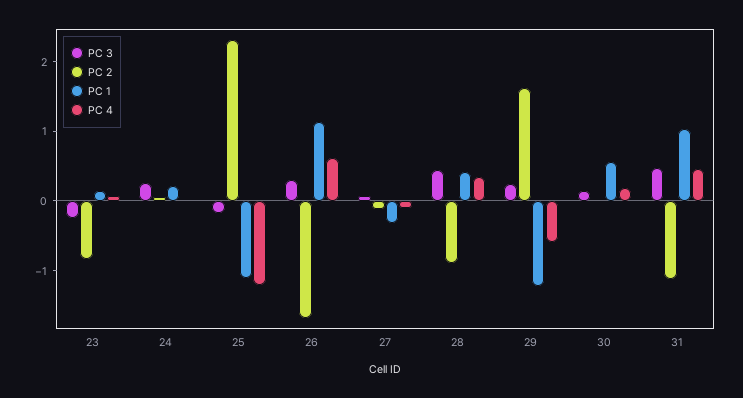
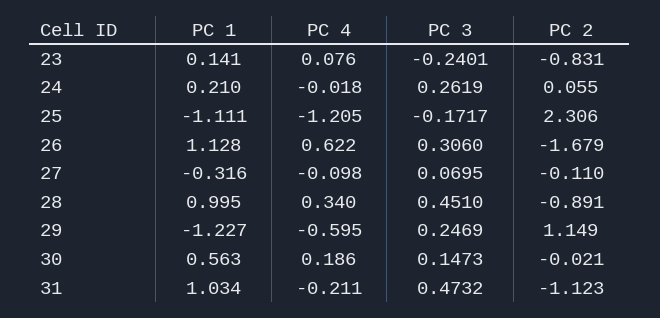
PC 1, 28: 0.4 -> 0.995
PC 2, 29: 1.6 -> 1.149
PC 4, 31: 0.4 -> -0.211

